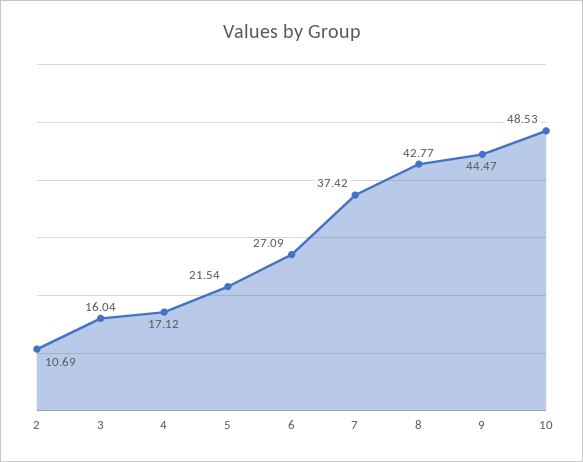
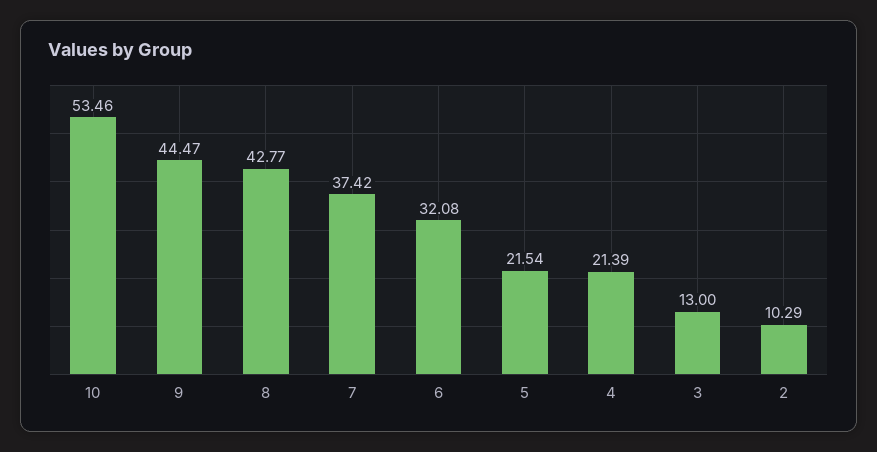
2: 10.69 -> 10.29
3: 16.04 -> 13
4: 17.12 -> 21.39
6: 27.09 -> 32.08
10: 48.53 -> 53.46

